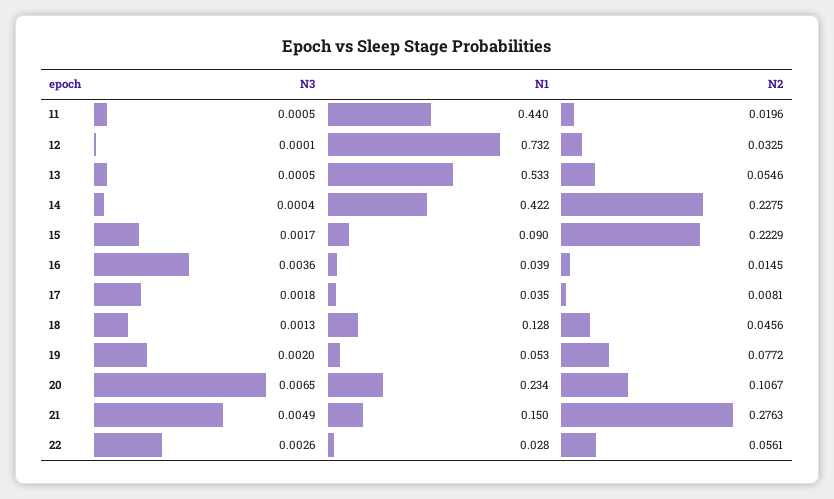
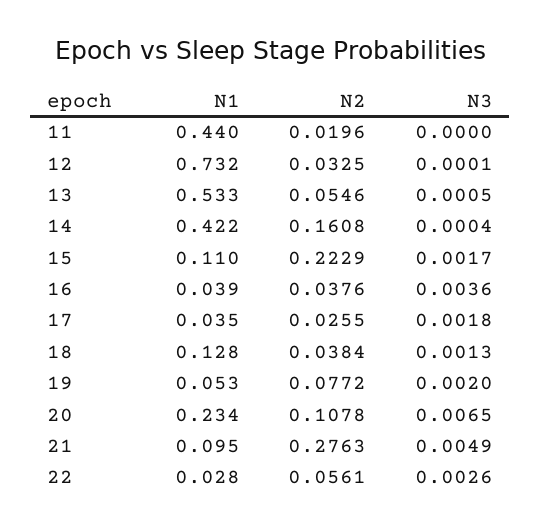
N3, 11: 0.0005 -> 0
N2, 14: 0.2275 -> 0.1608
N1, 15: 0.09 -> 0.11
N2, 16: 0.0145 -> 0.0376
N2, 17: 0.0081 -> 0.0255
N2, 18: 0.0456 -> 0.0384
N2, 20: 0.1067 -> 0.1078
N1, 21: 0.15 -> 0.095

